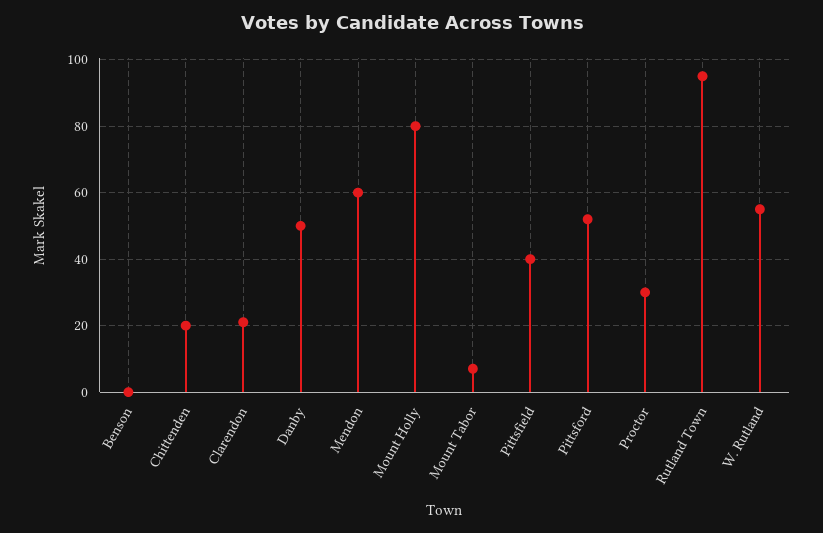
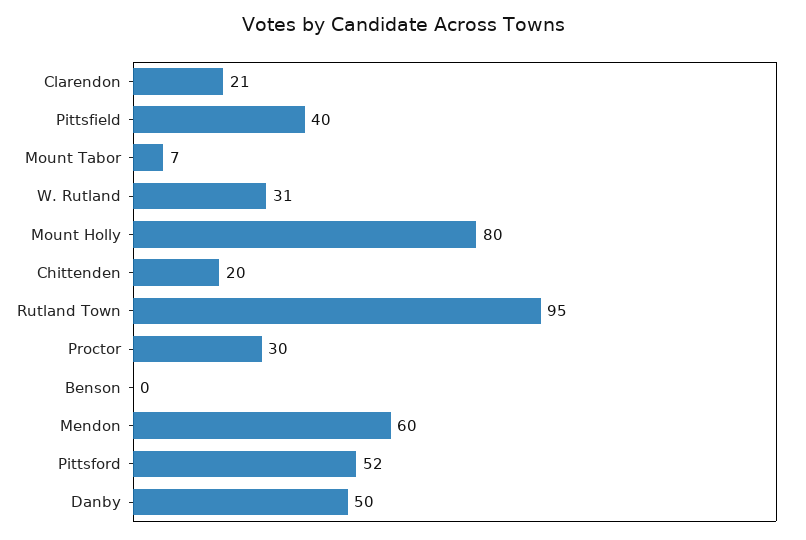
W. Rutland: 55 -> 31

